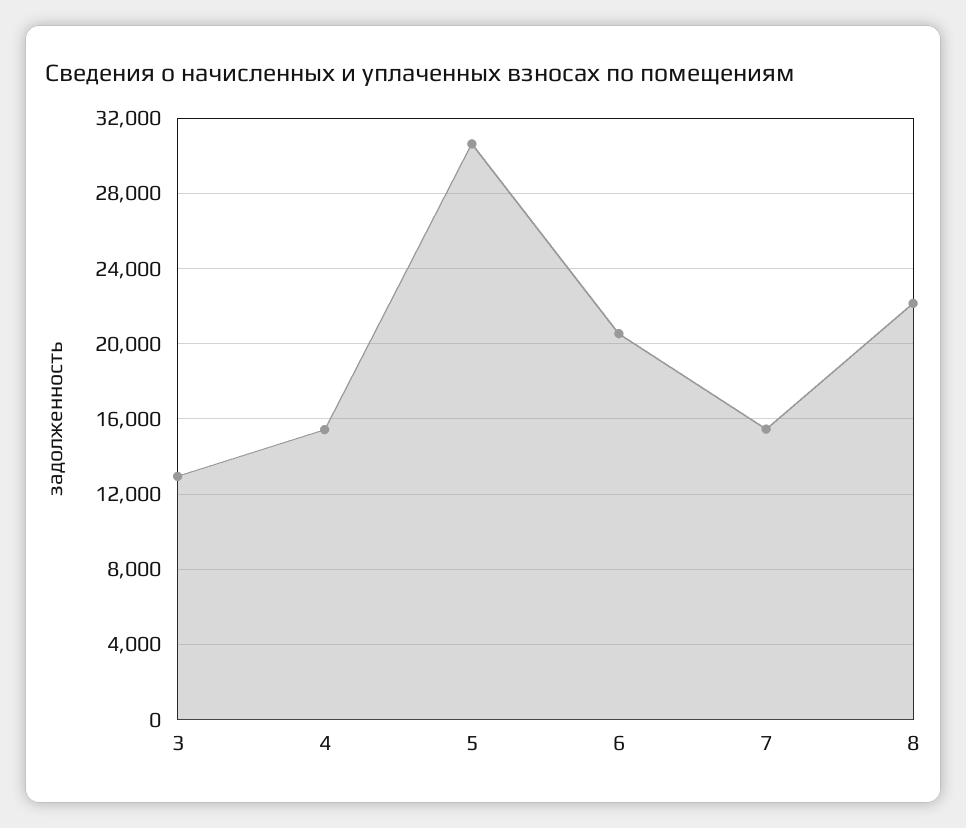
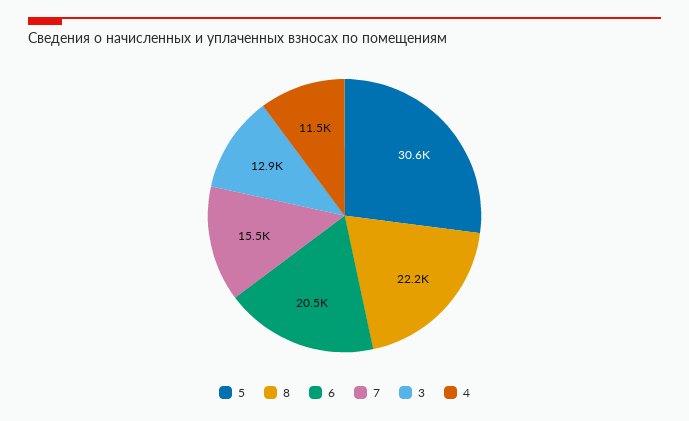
4: 15500 -> 11500

